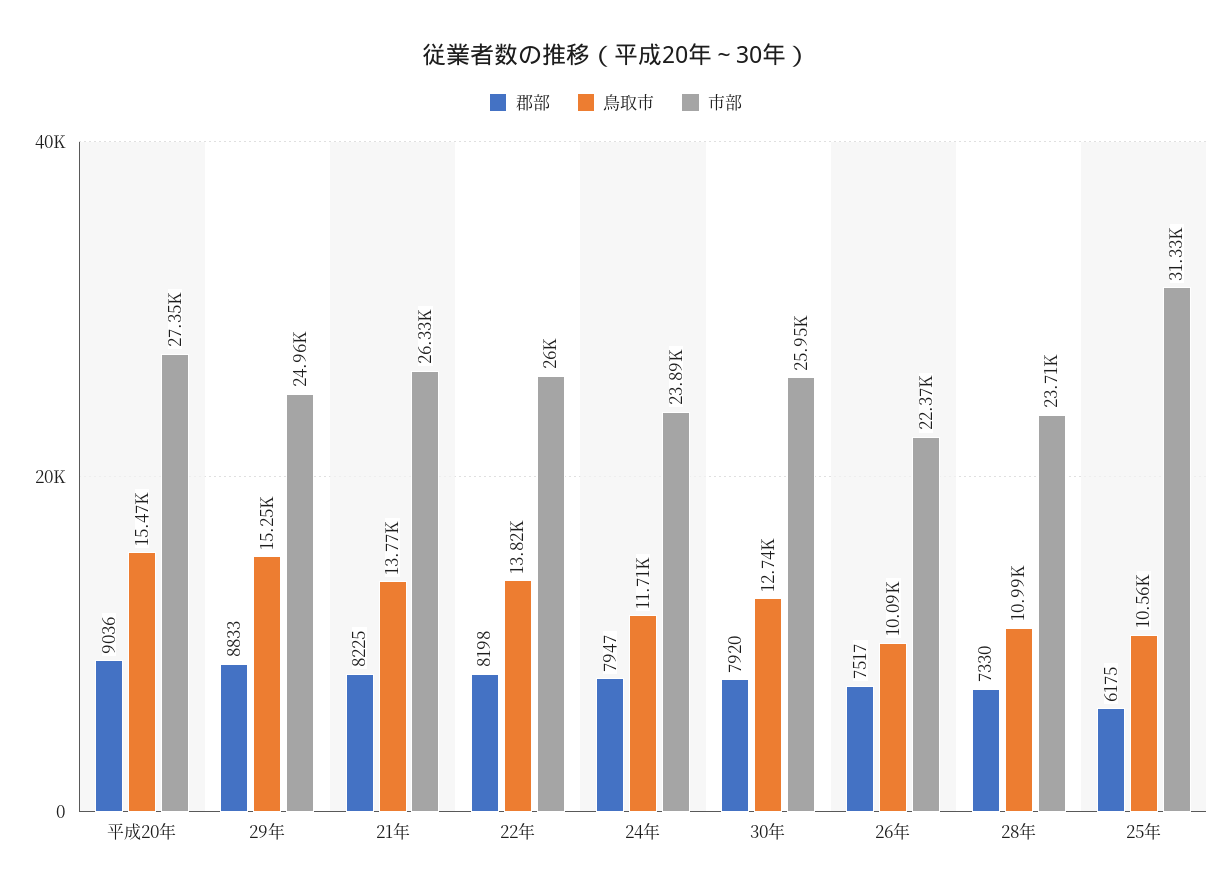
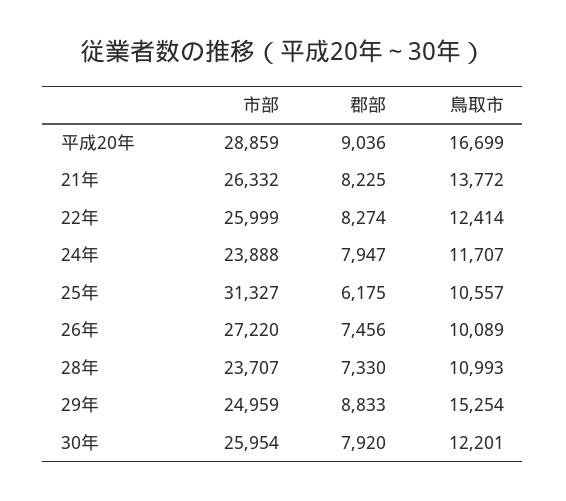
鳥取市, 平成20年: 15470 -> 16699
市部, 平成20年: 27350 -> 28859
郡部, 22年: 8198 -> 8274
鳥取市, 22年: 13820 -> 12414
鳥取市, 30年: 12740 -> 12201
郡部, 26年: 7517 -> 7456
市部, 26年: 22370 -> 27220

